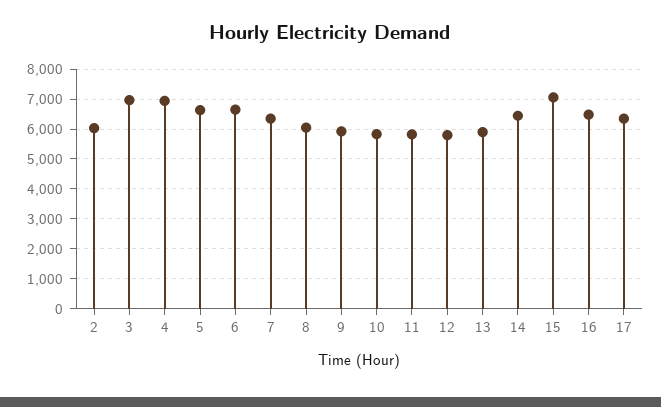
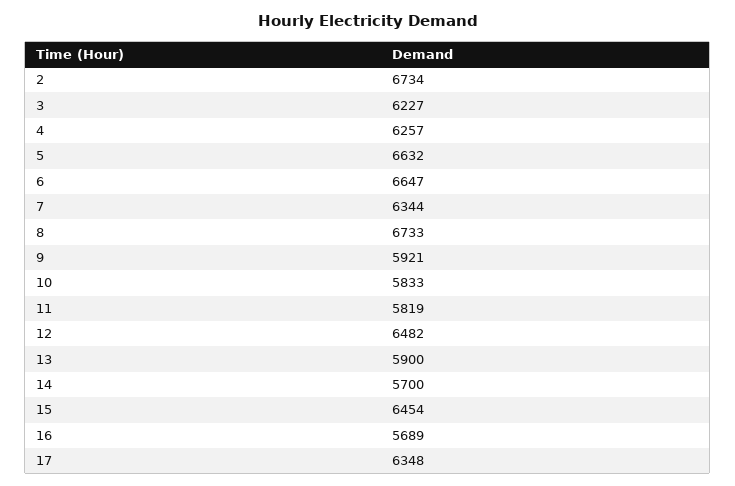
2: 6000 -> 6734
3: 7000 -> 6227
4: 7000 -> 6257
8: 6000 -> 6733
12: 5750 -> 6482
14: 6500 -> 5700
15: 7000 -> 6454
16: 6500 -> 5689

